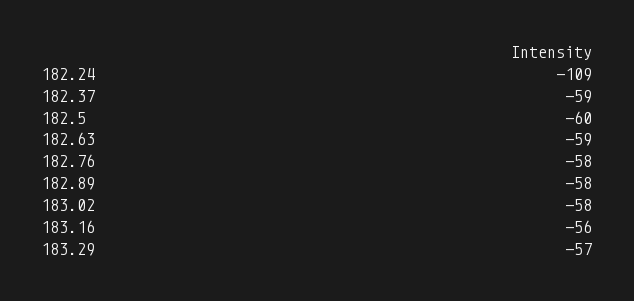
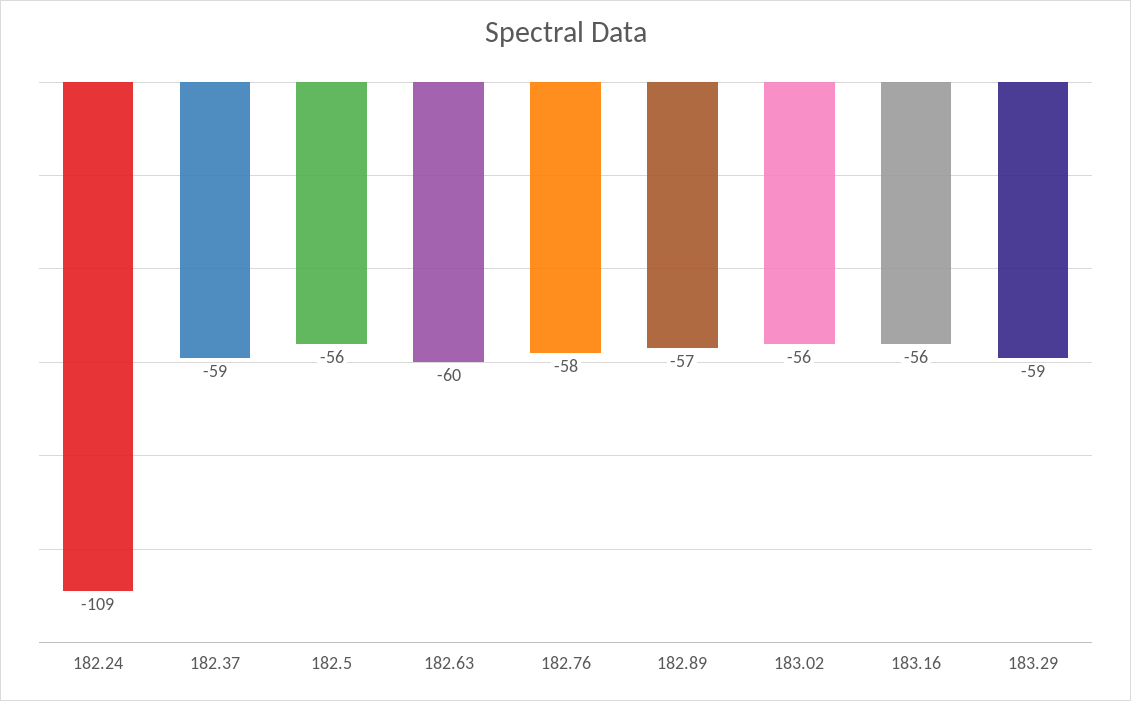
182.5: -60 -> -56
182.63: -59 -> -60
182.89: -58 -> -57
183.02: -58 -> -56
183.29: -57 -> -59

